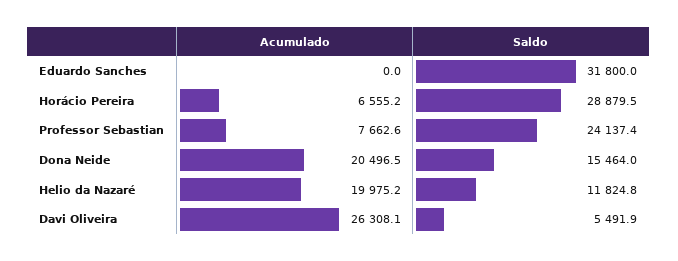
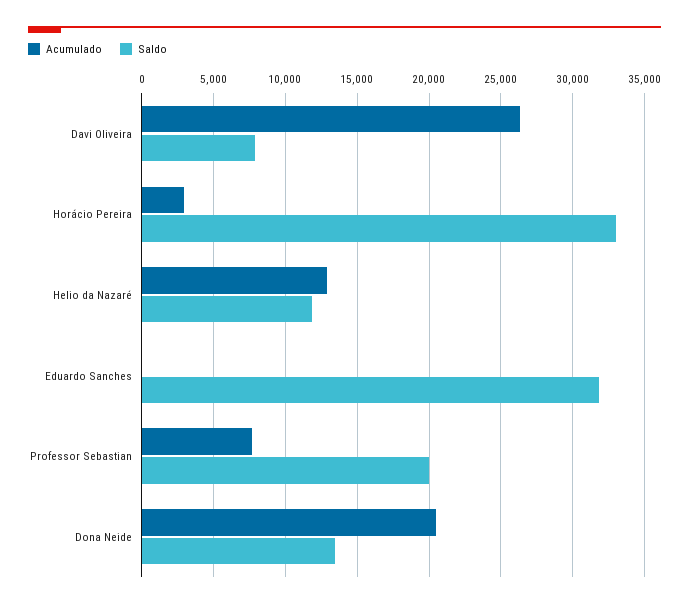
Acumulado, Horácio Pereira: 6555.2 -> 3000
Saldo, Horácio Pereira: 28879.5 -> 33000
Saldo, Professor Sebastian: 24137.4 -> 20000
Saldo, Dona Neide: 15464 -> 13500
Acumulado, Helio da Nazaré: 19975.2 -> 13000
Saldo, Davi Oliveira: 5491.9 -> 8000

